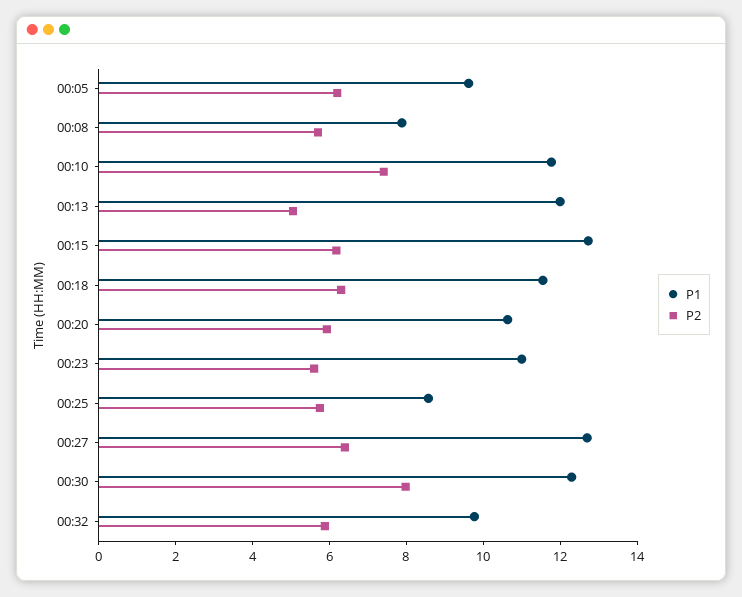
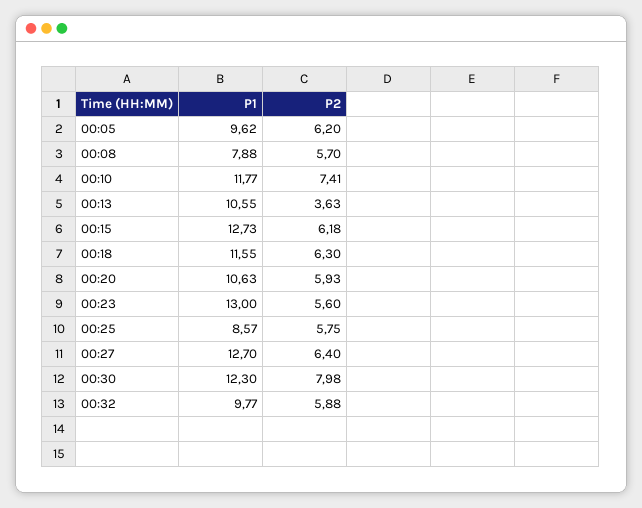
P1, 00:13: 12 -> 10.55
P2, 00:13: 5 -> 3.63
P1, 00:23: 11 -> 13

